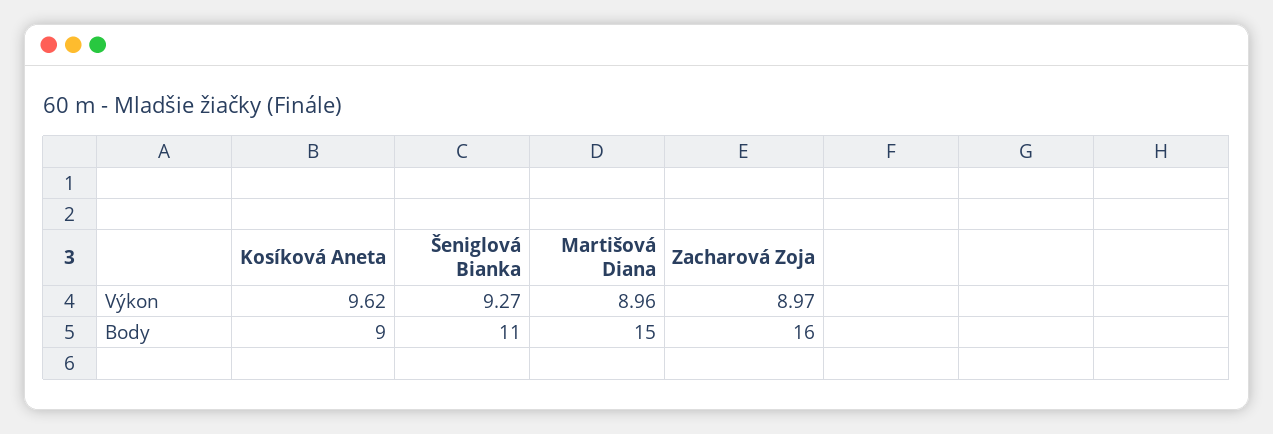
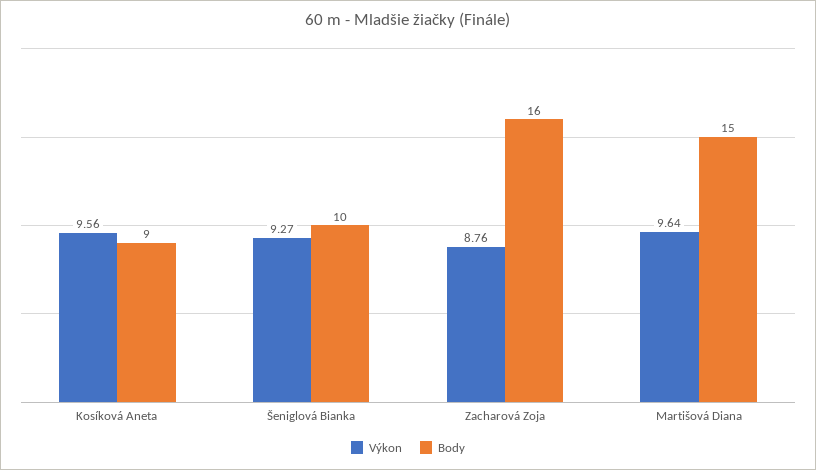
Výkon, Kosíková Aneta: 9.62 -> 9.56
Výkon, Martišová Diana: 8.96 -> 9.64
Výkon, Zacharová Zoja: 8.97 -> 8.76
Body, Šeniglová Bianka: 11 -> 10

